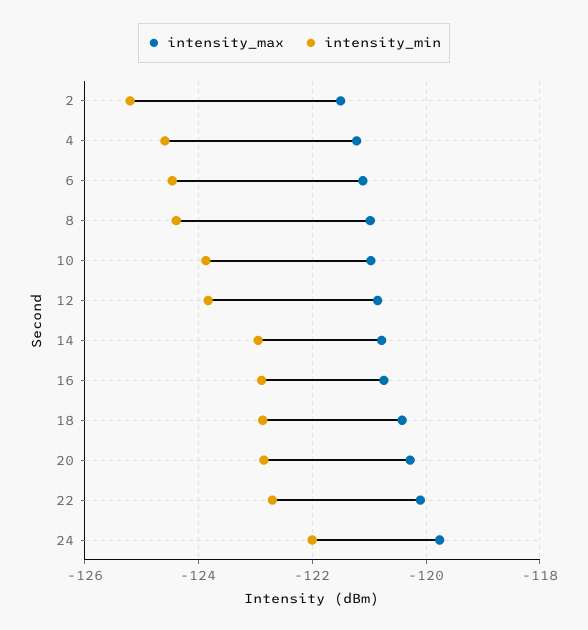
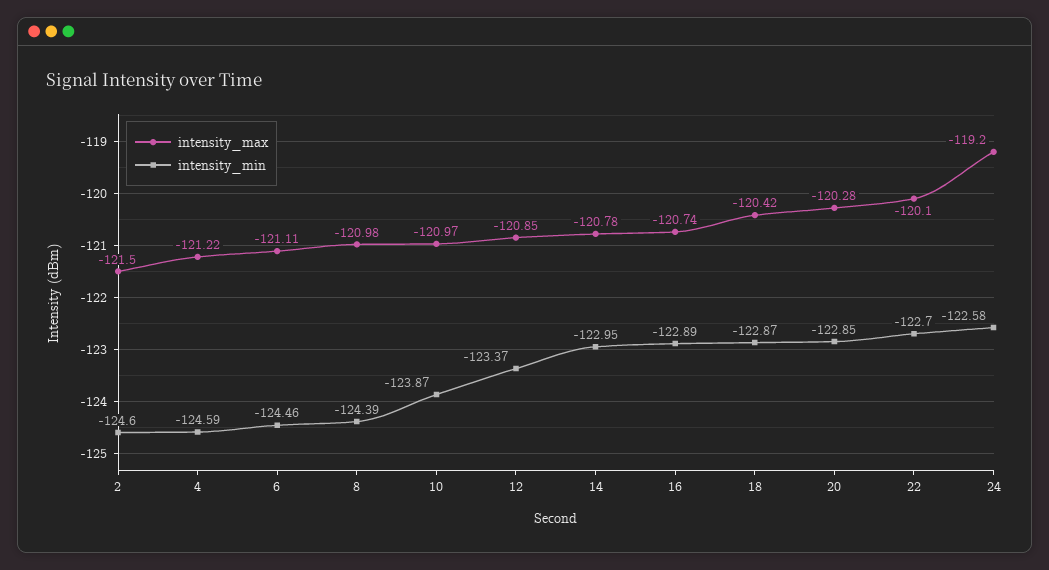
intensity_min, 2: -125.2 -> -124.6
intensity_min, 12: -123.8 -> -123.37
intensity_max, 24: -119.8 -> -119.2
intensity_min, 24: -122 -> -122.58

